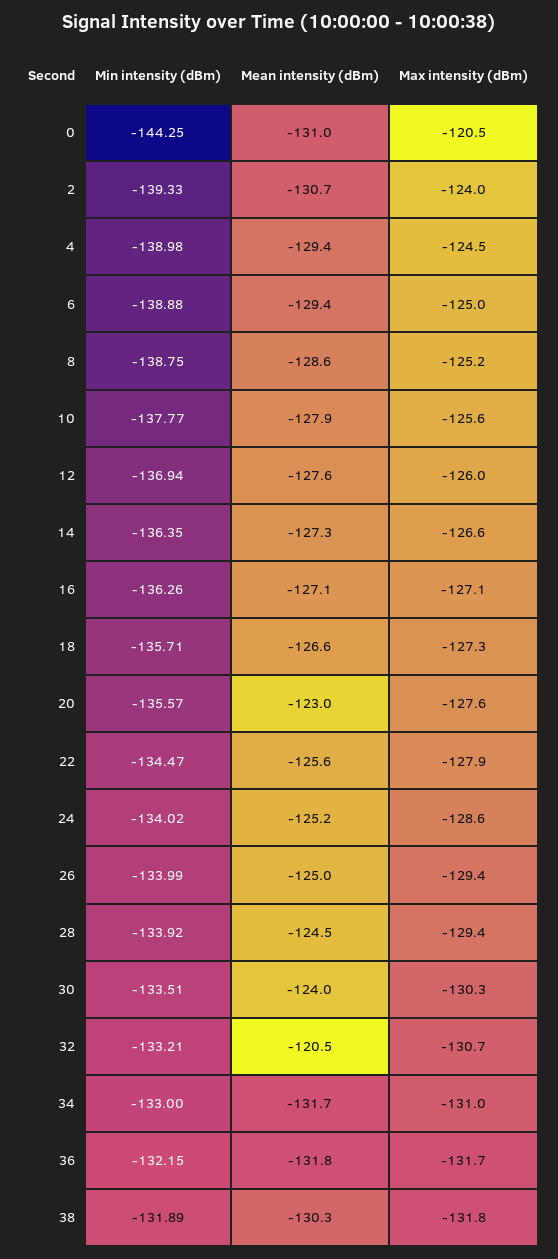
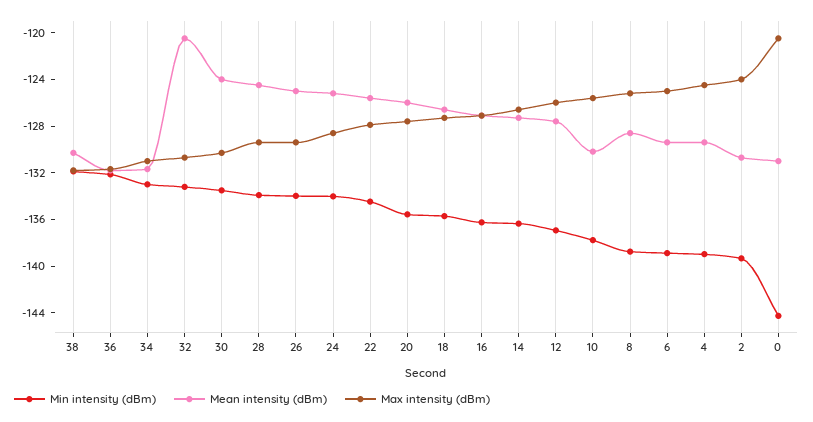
Mean intensity (dBm), 10: -127.9 -> -130
Mean intensity (dBm), 20: -123 -> -126

